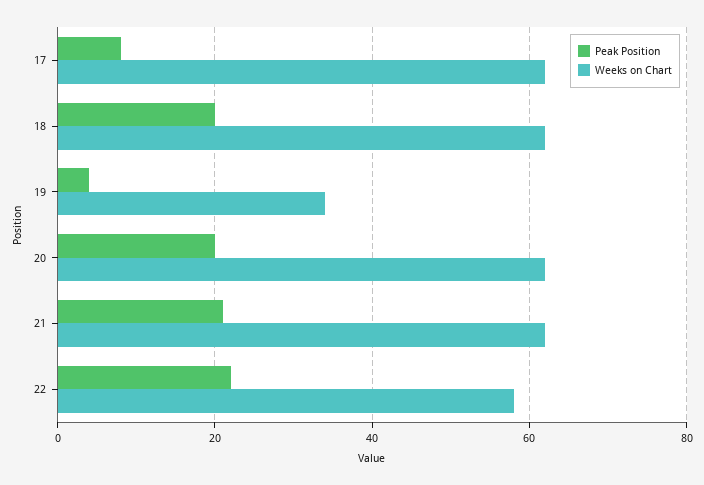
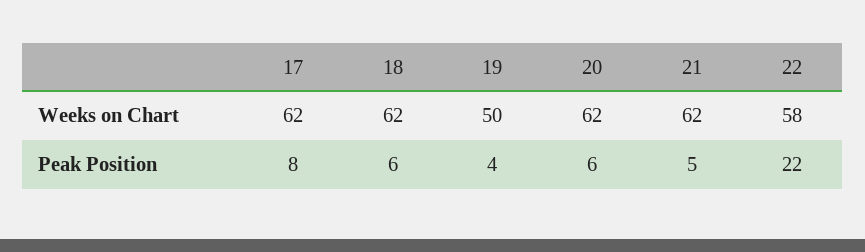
Peak Position, 18: 20 -> 6
Weeks on Chart, 19: 35 -> 50
Peak Position, 20: 20 -> 6
Peak Position, 21: 20 -> 5

